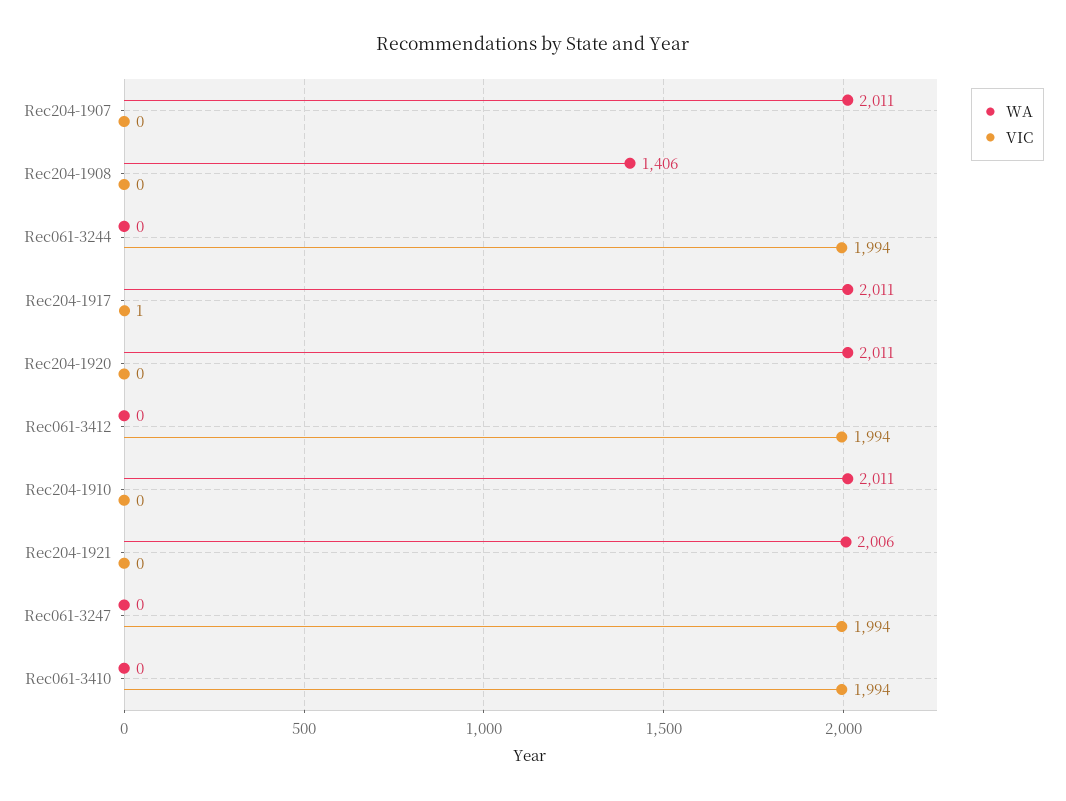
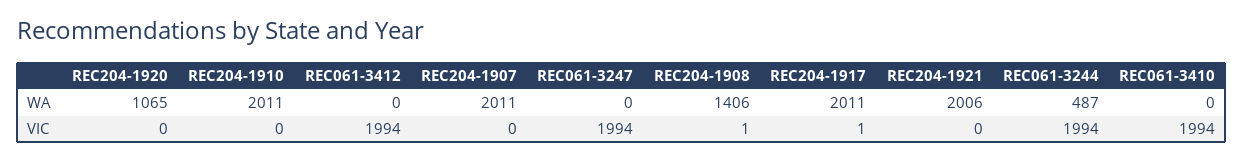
VIC, Rec204-1908: 0 -> 1
WA, Rec061-3244: 0 -> 487
WA, Rec204-1920: 2011 -> 1065

